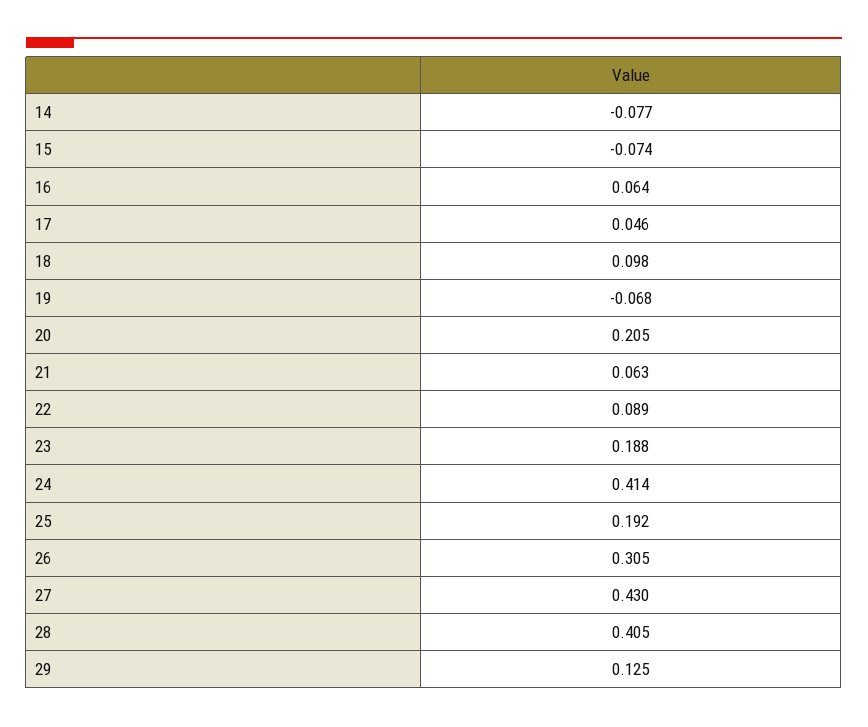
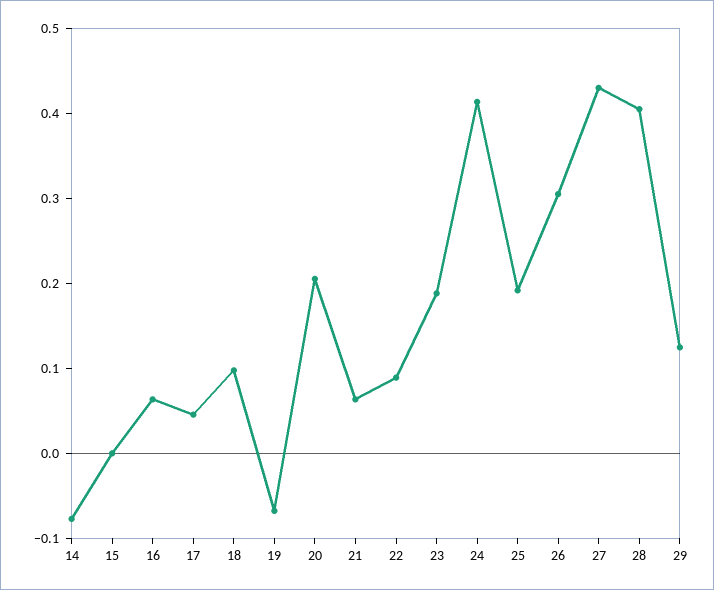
15: -0.074 -> 0

